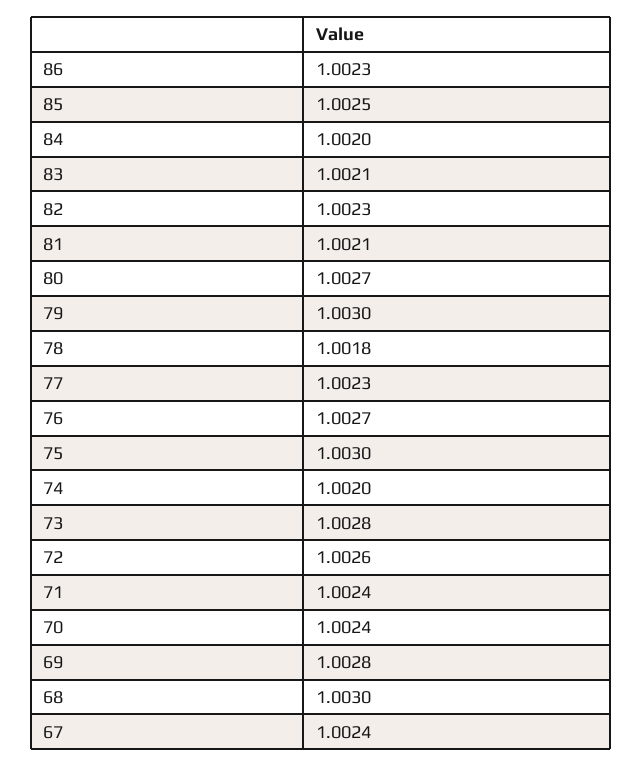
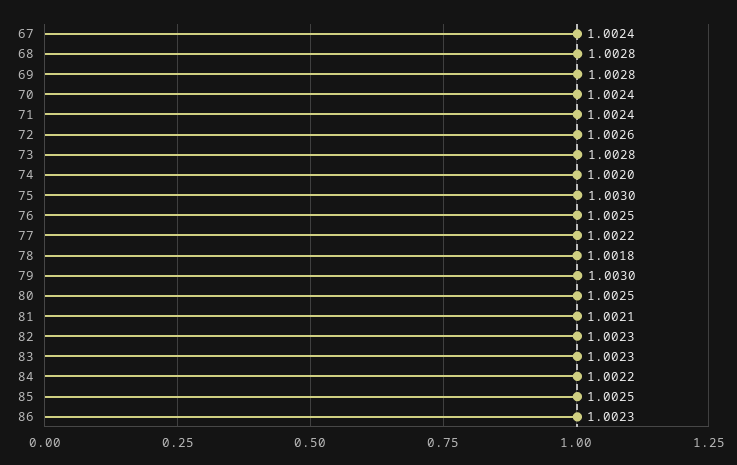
84: 1.002 -> 1.0022
83: 1.0021 -> 1.0023
80: 1.0027 -> 1.0025
77: 1.0023 -> 1.0022
76: 1.0027 -> 1.0025
68: 1.003 -> 1.0028

